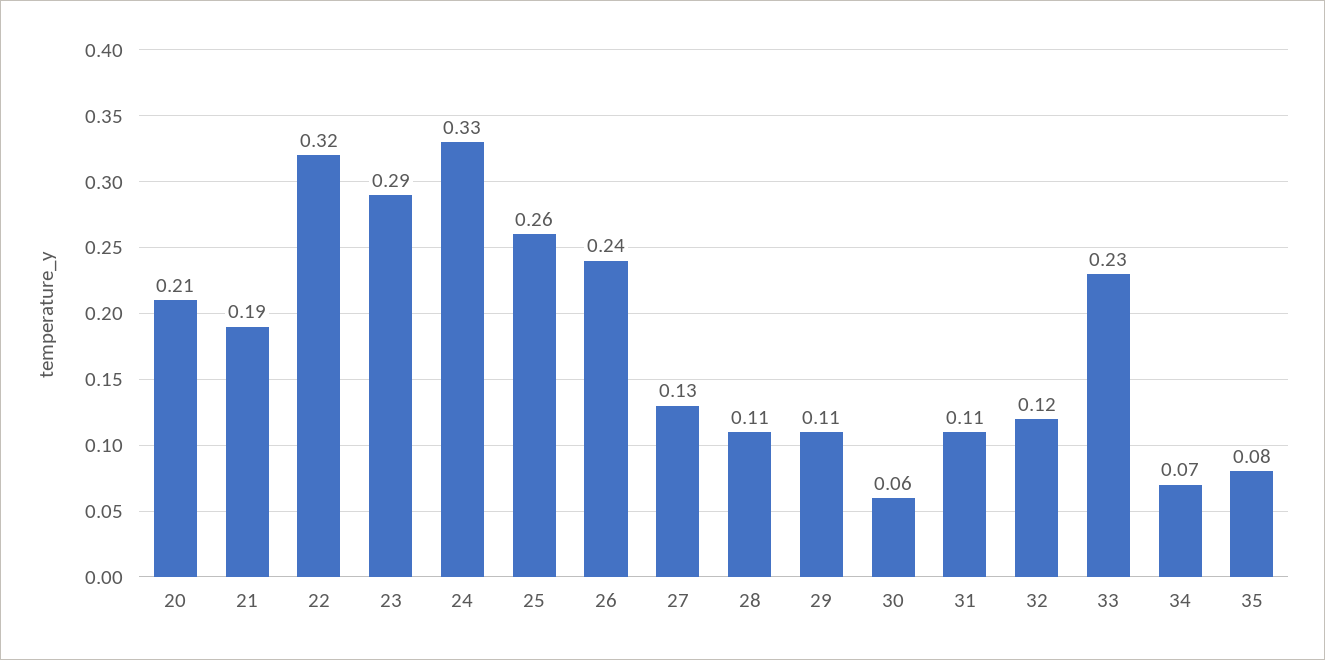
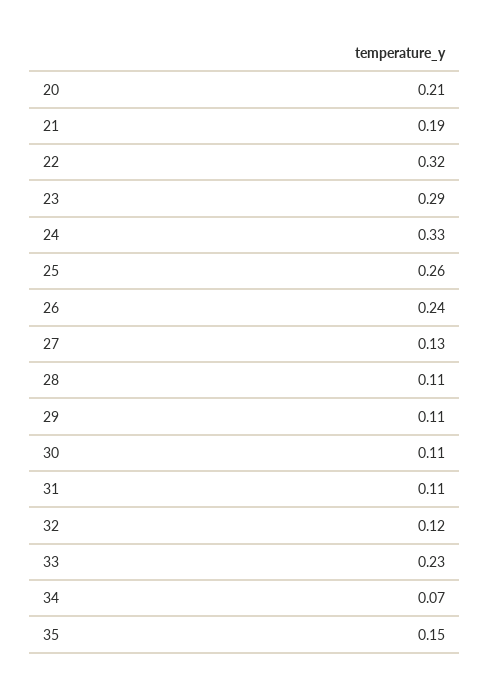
30: 0.06 -> 0.11
35: 0.08 -> 0.15

